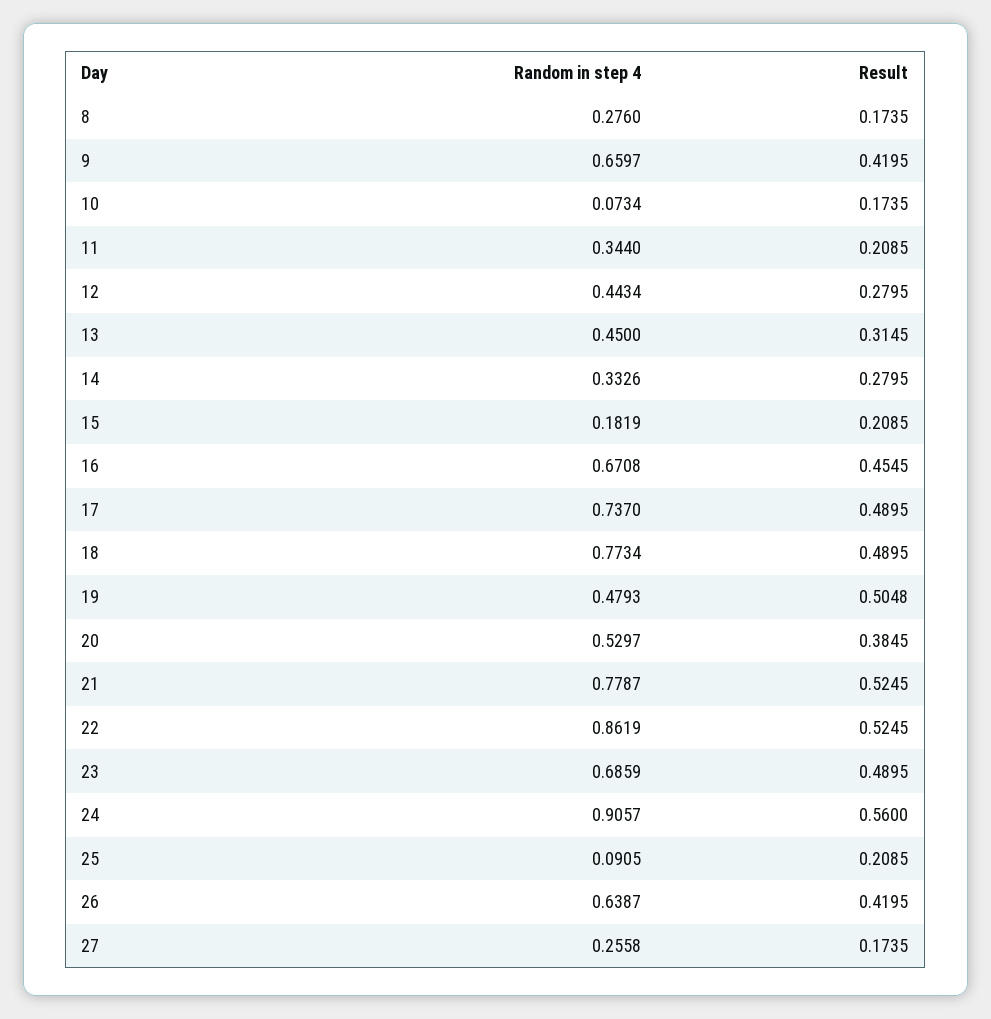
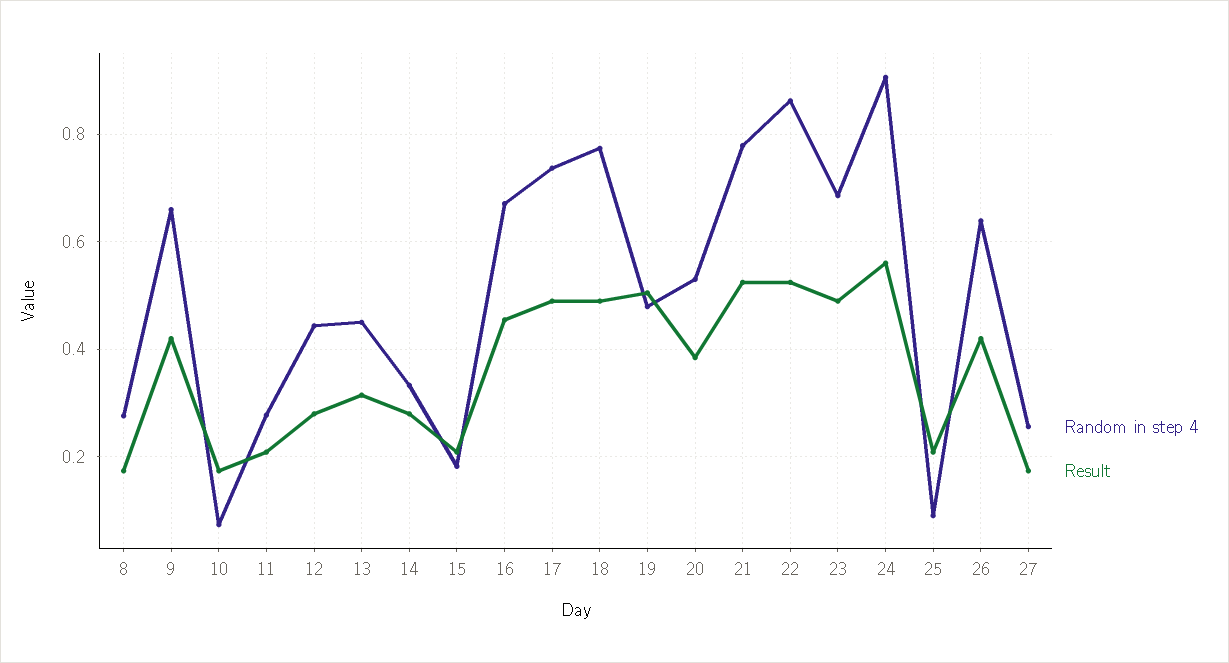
Random in step 4, 11: 0.344 -> 0.28

